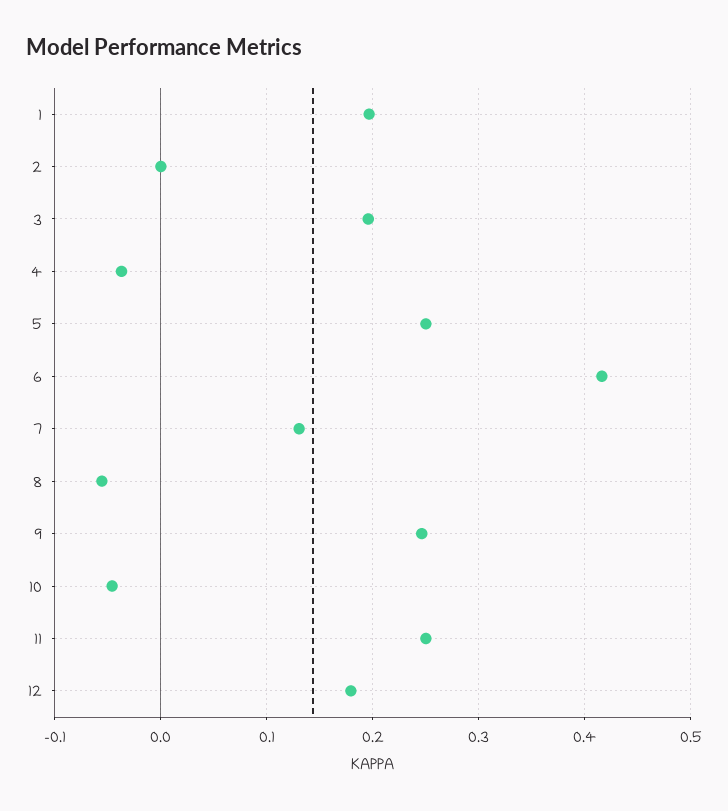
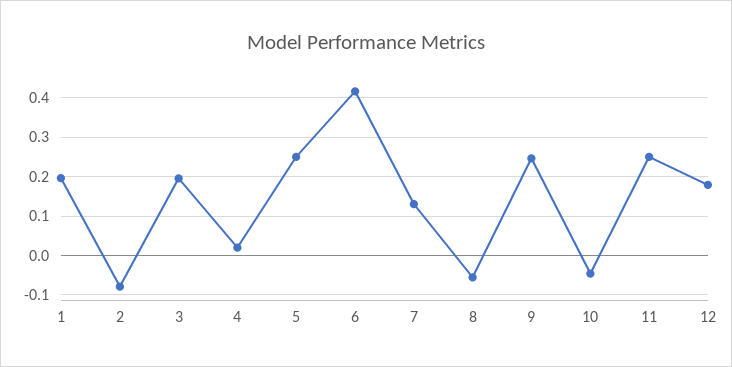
2: 0 -> -0.08
4: -0.04 -> 0.02

